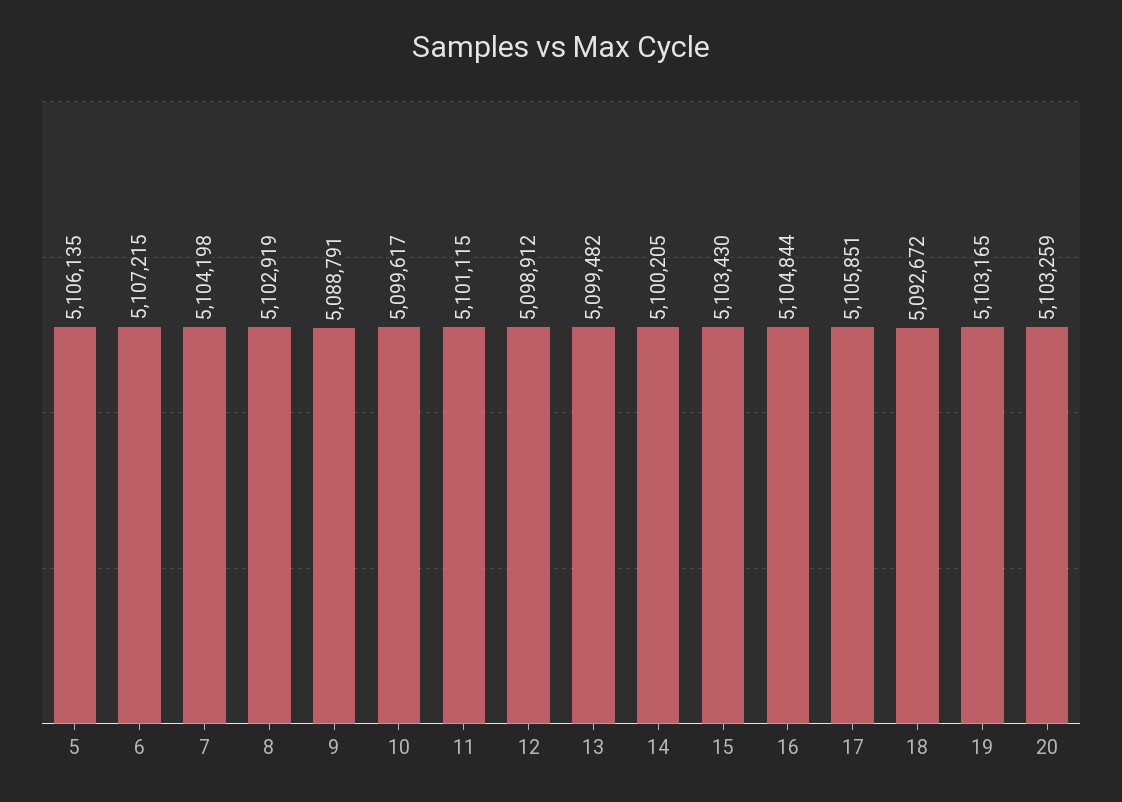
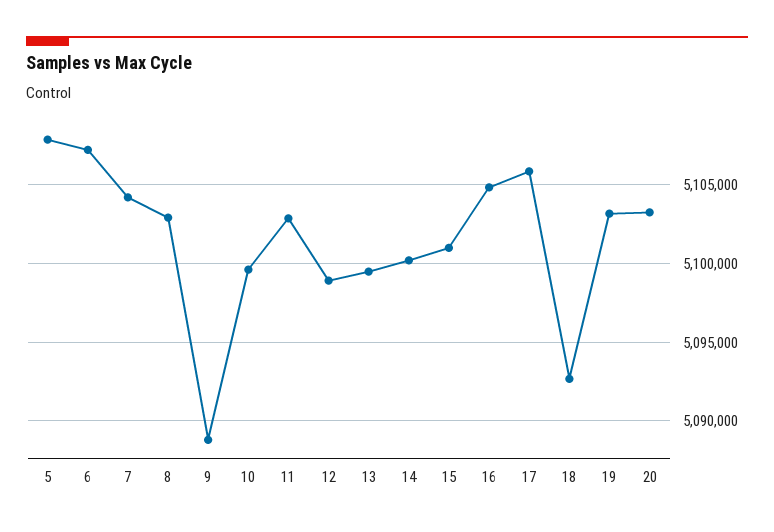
5: 5106135 -> 5108000
11: 5101115 -> 5103000
15: 5103430 -> 5101000

